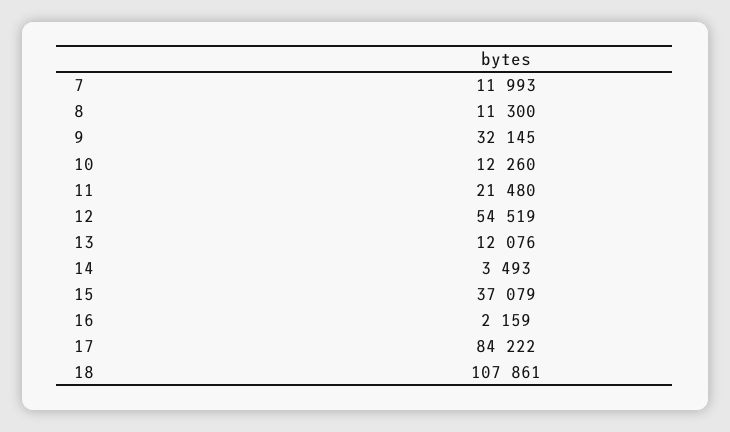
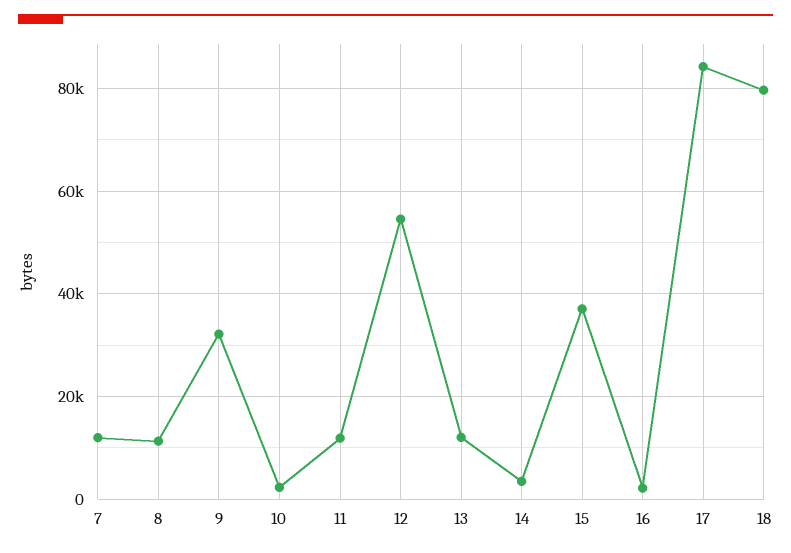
10: 12260 -> 2000
11: 21480 -> 12000
18: 107861 -> 80000

